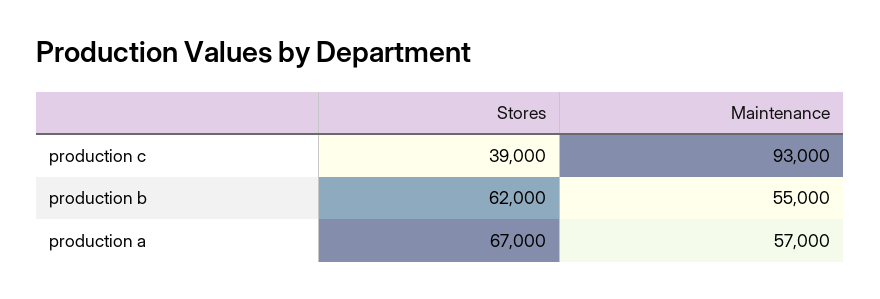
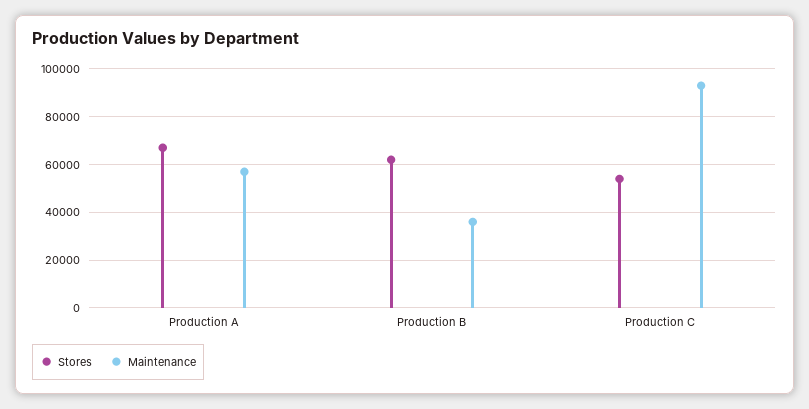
Stores, production c: 39000 -> 55000
Maintenance, production b: 55000 -> 35000

